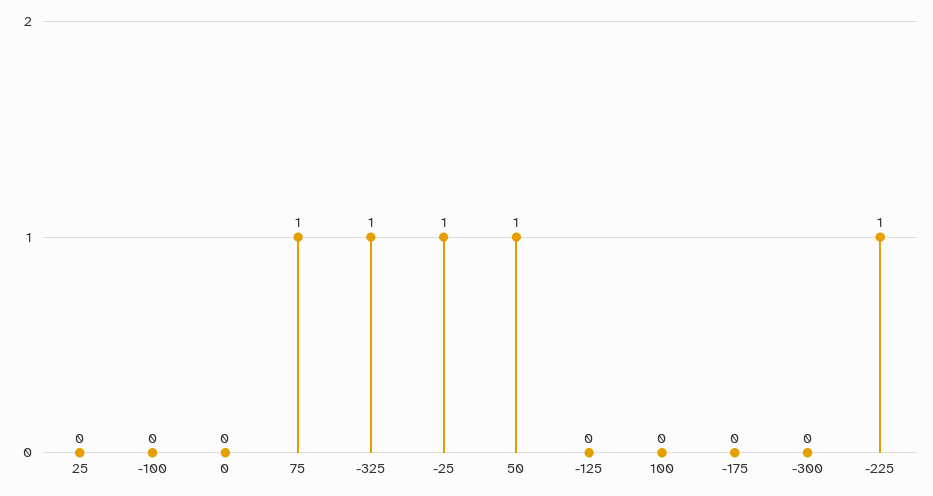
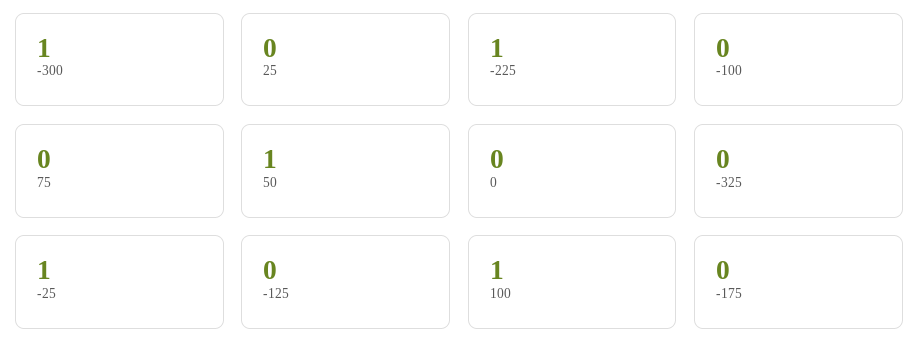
75: 1 -> 0
-325: 1 -> 0
100: 0 -> 1
-300: 0 -> 1

